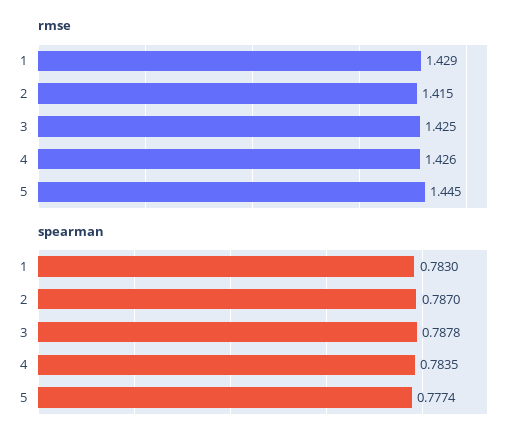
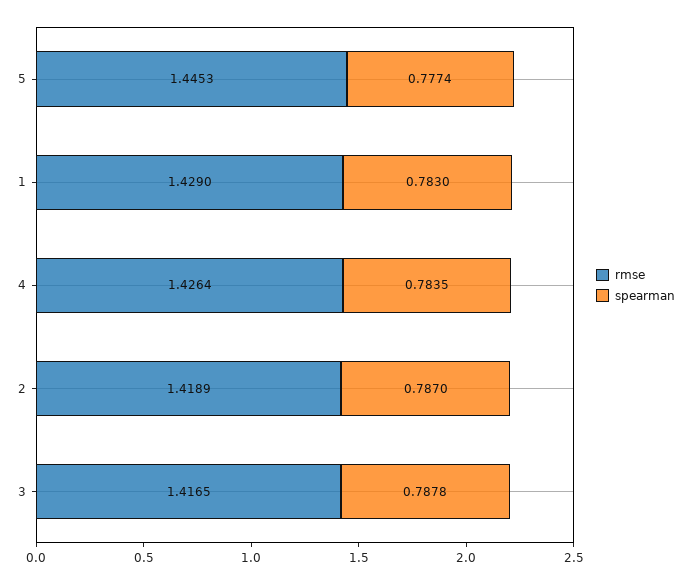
rmse, 2: 1.415 -> 1.4189
rmse, 3: 1.425 -> 1.4165

